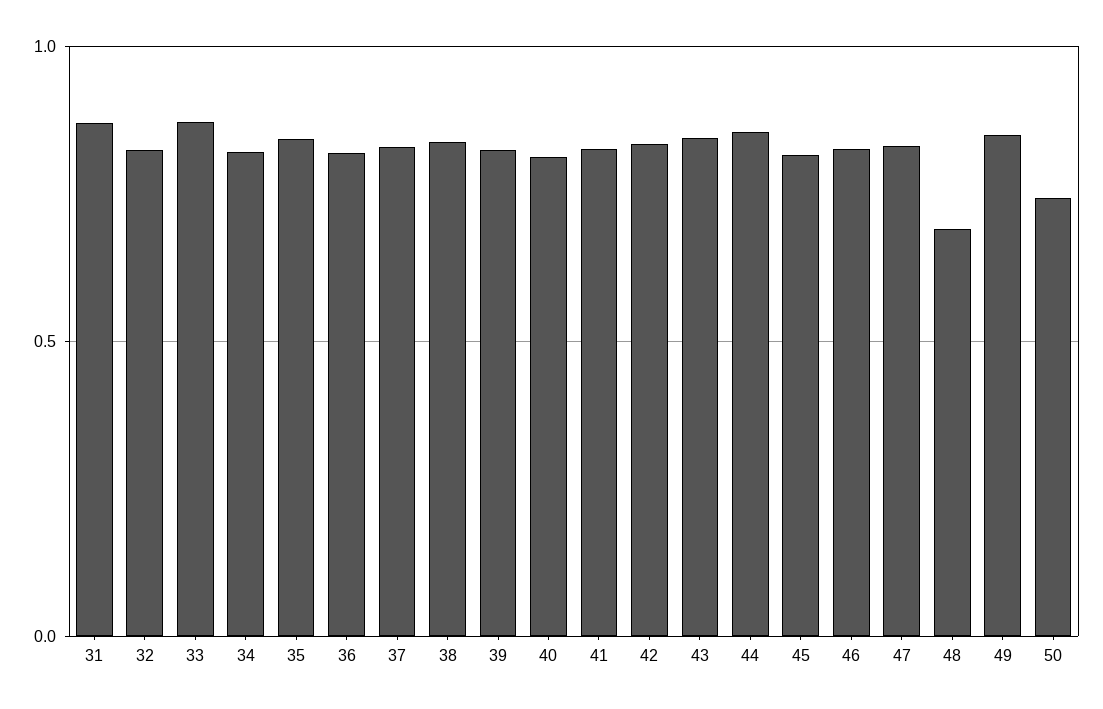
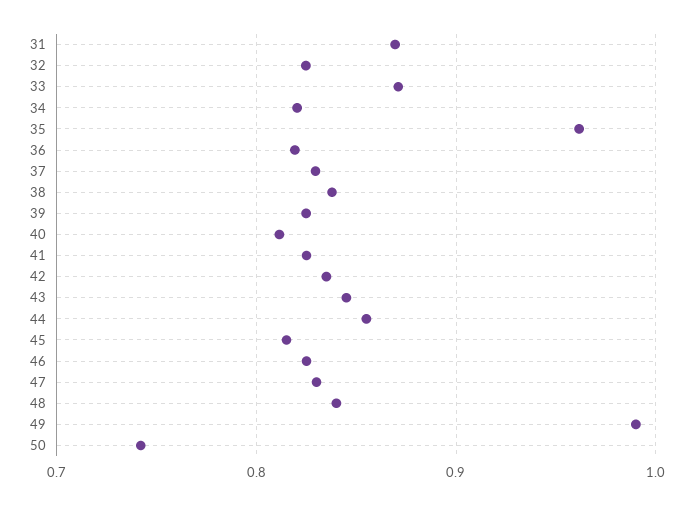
35: 0.85 -> 0.96
48: 0.7 -> 0.84
49: 0.85 -> 0.99

